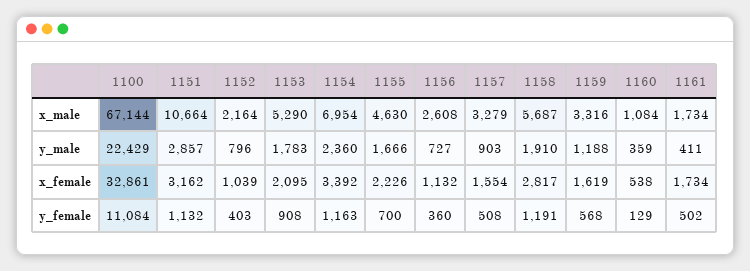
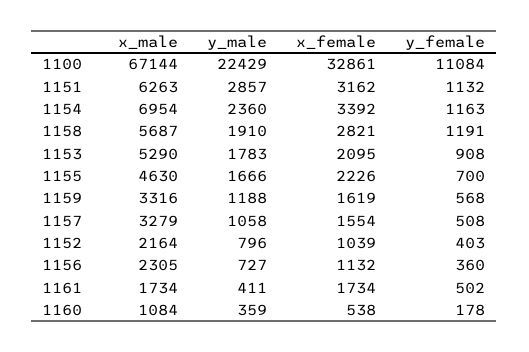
1151, x_male: 10664 -> 6263
1156, x_male: 2608 -> 2305
1157, y_male: 903 -> 1058
1158, x_female: 2817 -> 2821
1160, y_female: 129 -> 178

